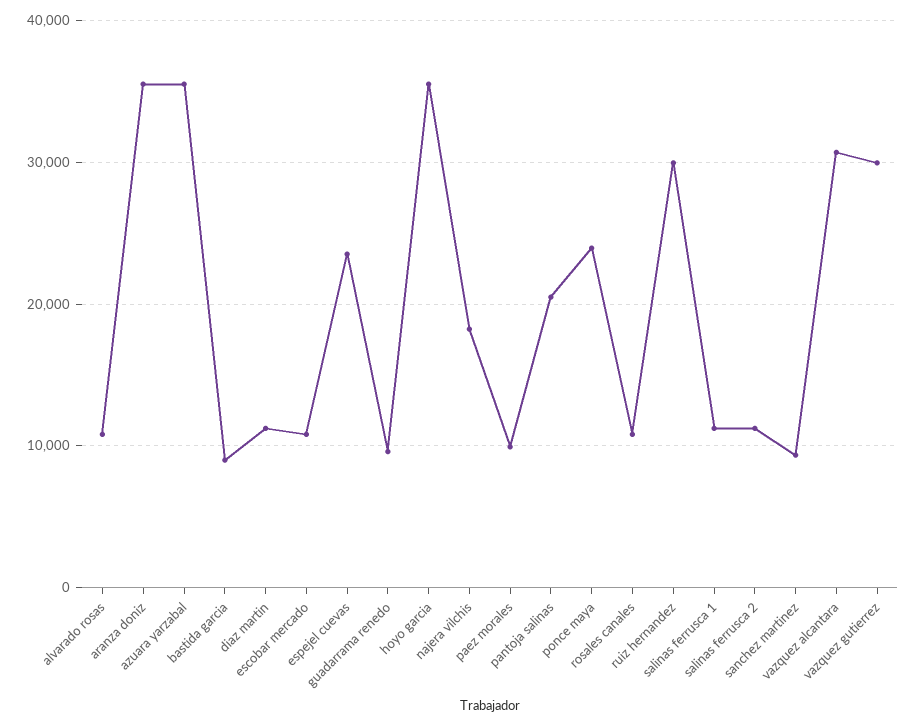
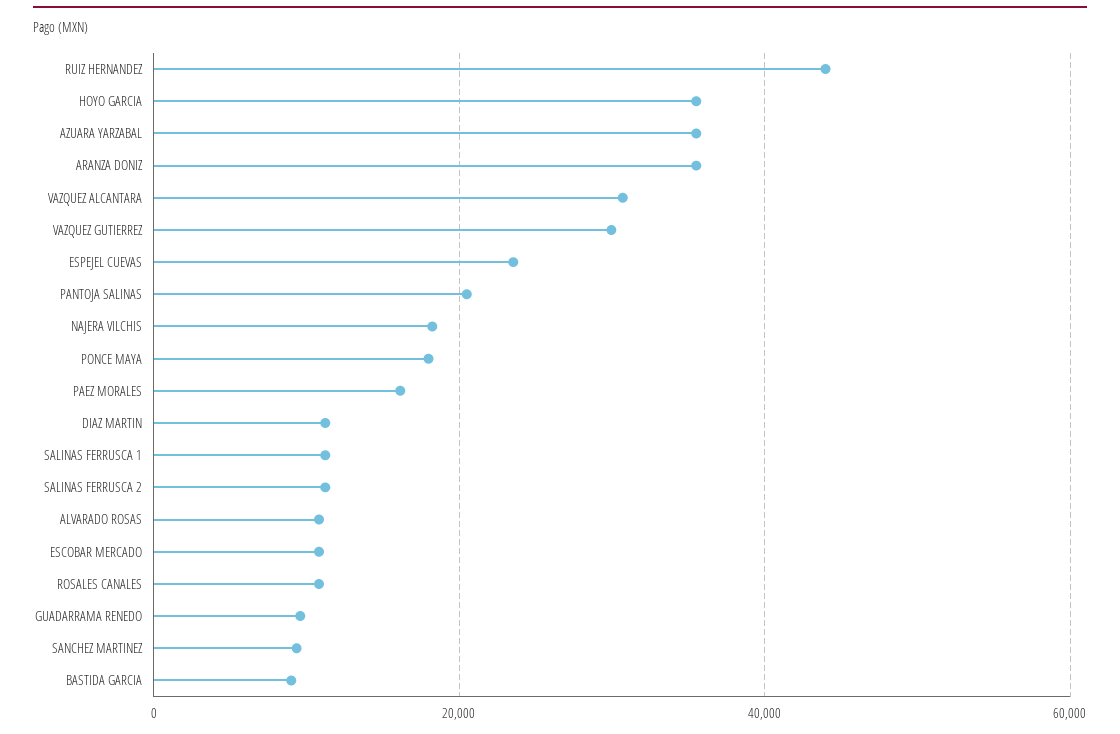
paez morales: 10000 -> 16000
ponce maya: 24000 -> 18000
ruiz hernandez: 30000 -> 44000

